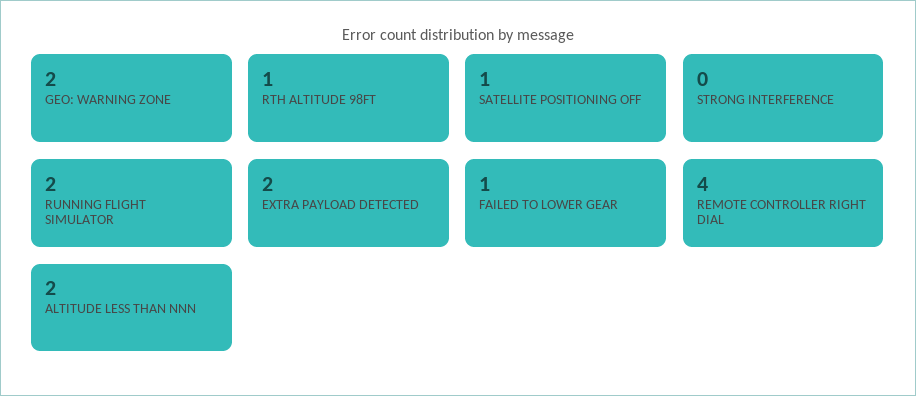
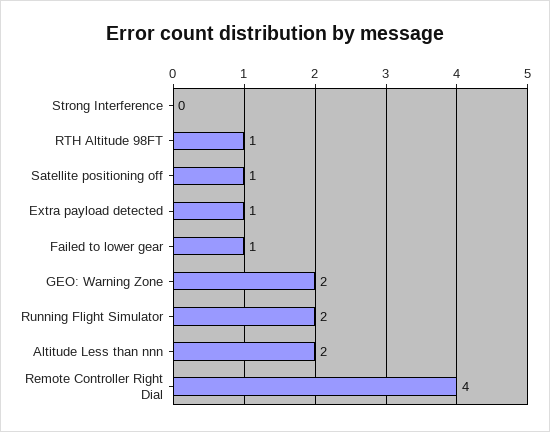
EXTRA PAYLOAD DETECTED: 2 -> 1

